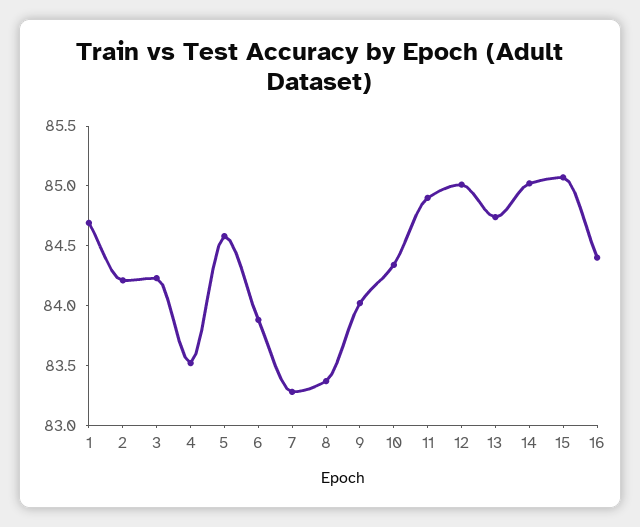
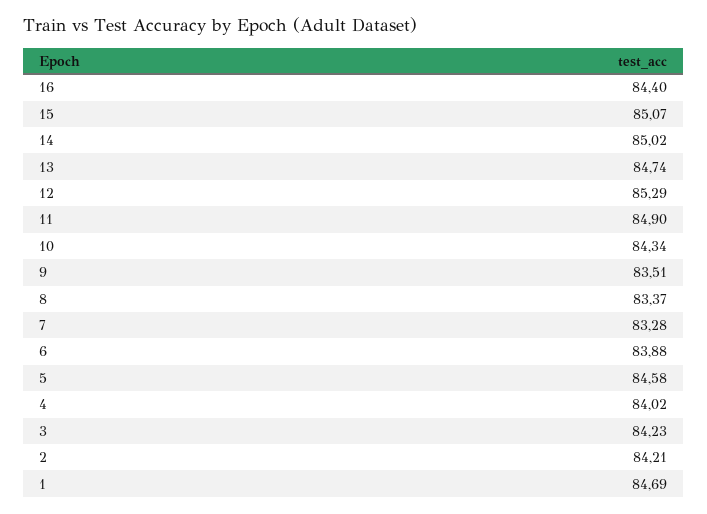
4: 83.5 -> 84.02
9: 84 -> 83.51
12: 85 -> 85.29

